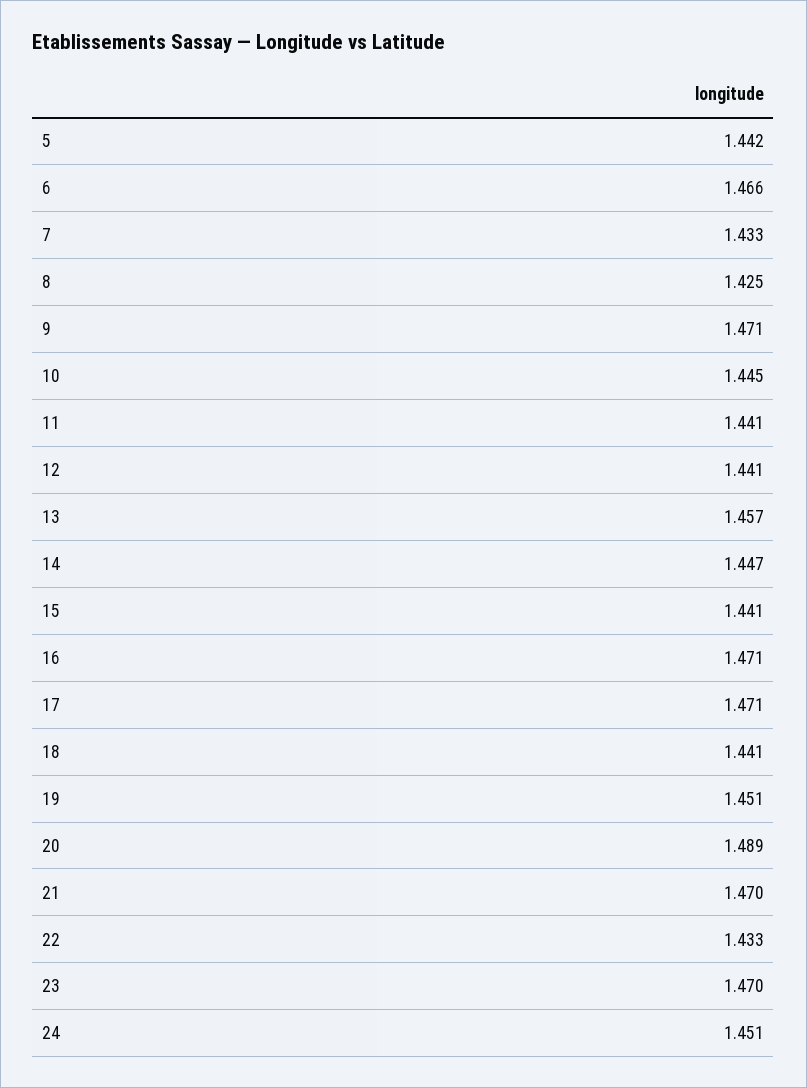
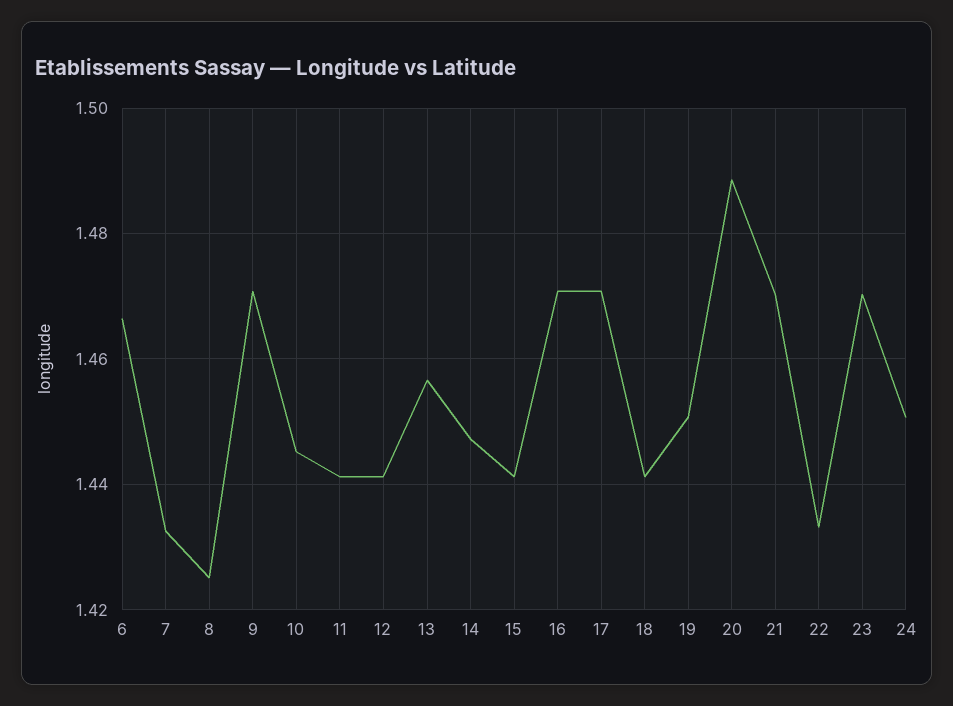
5: 1.442 -> none

